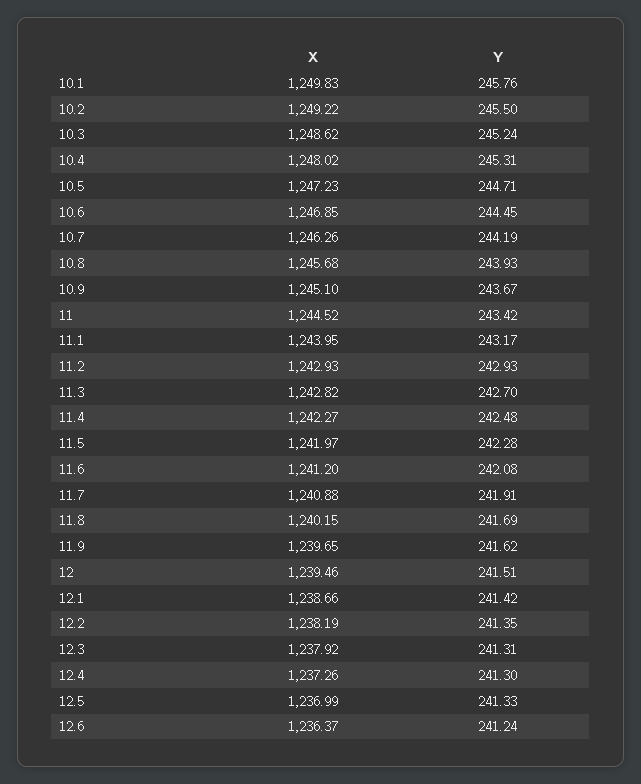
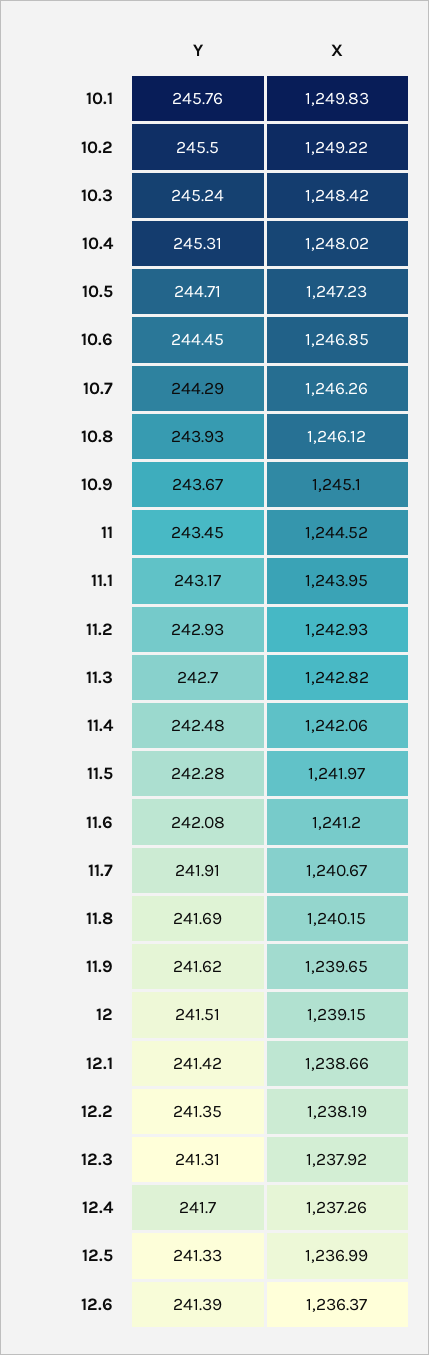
X, 10.3: 1248.62 -> 1248.42
Y, 10.7: 244.19 -> 244.29
X, 10.8: 1245.68 -> 1246.12
Y, 11: 243.42 -> 243.45
X, 11.4: 1242.27 -> 1242.06
X, 11.7: 1240.88 -> 1240.67
X, 12: 1239.46 -> 1239.15
Y, 12.4: 241.3 -> 241.7
Y, 12.6: 241.24 -> 241.39

